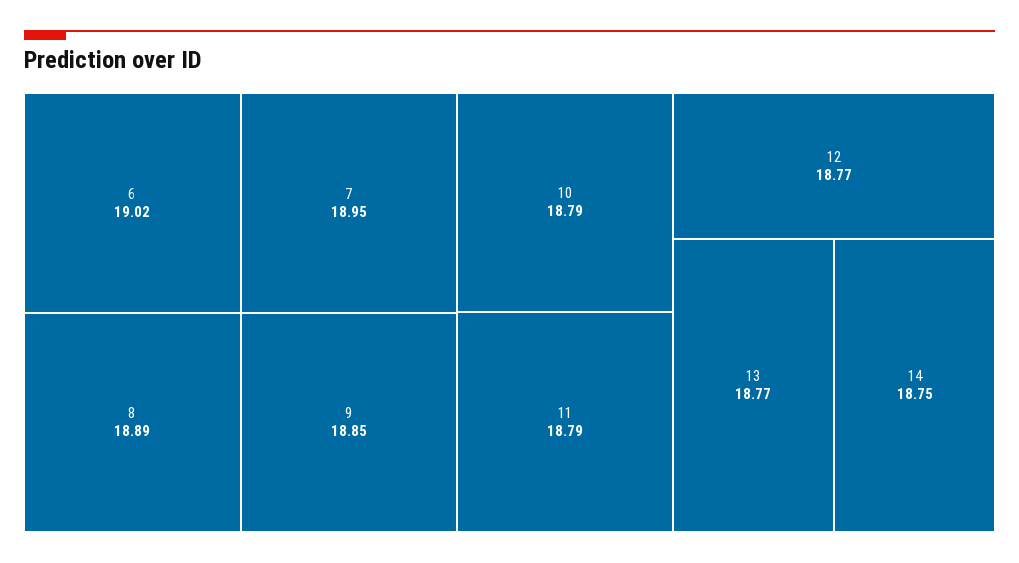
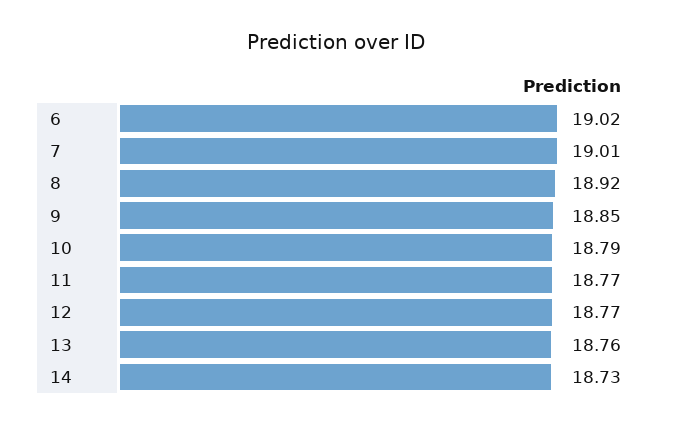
7: 18.95 -> 19.01
8: 18.89 -> 18.92
11: 18.79 -> 18.77
13: 18.77 -> 18.76
14: 18.75 -> 18.73

